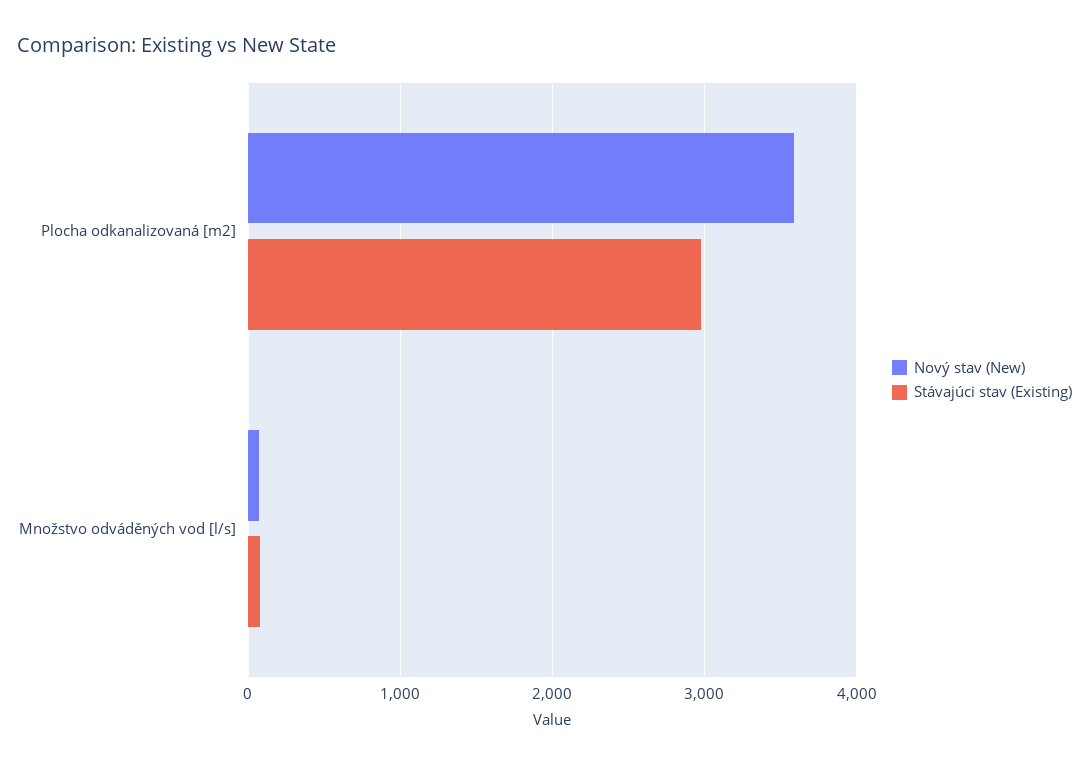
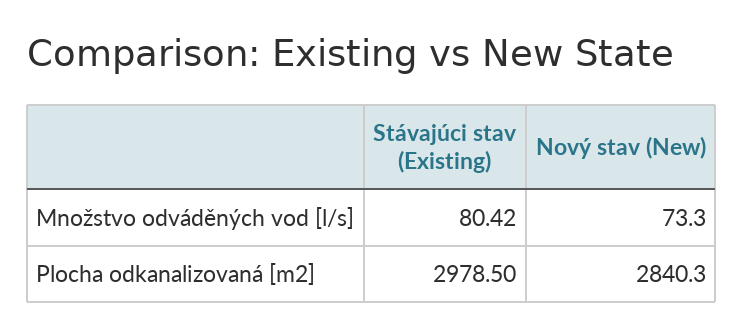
Nový stav (New), Plocha odkanalizovaná [m2]: 3600 -> 2840.3

